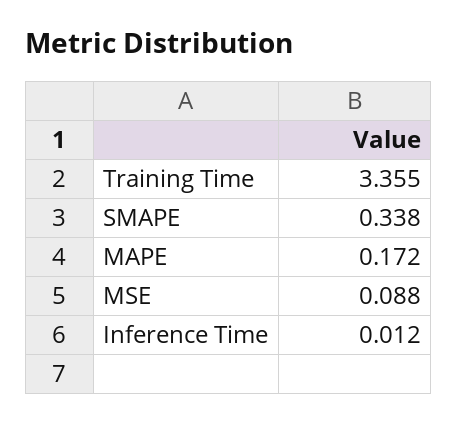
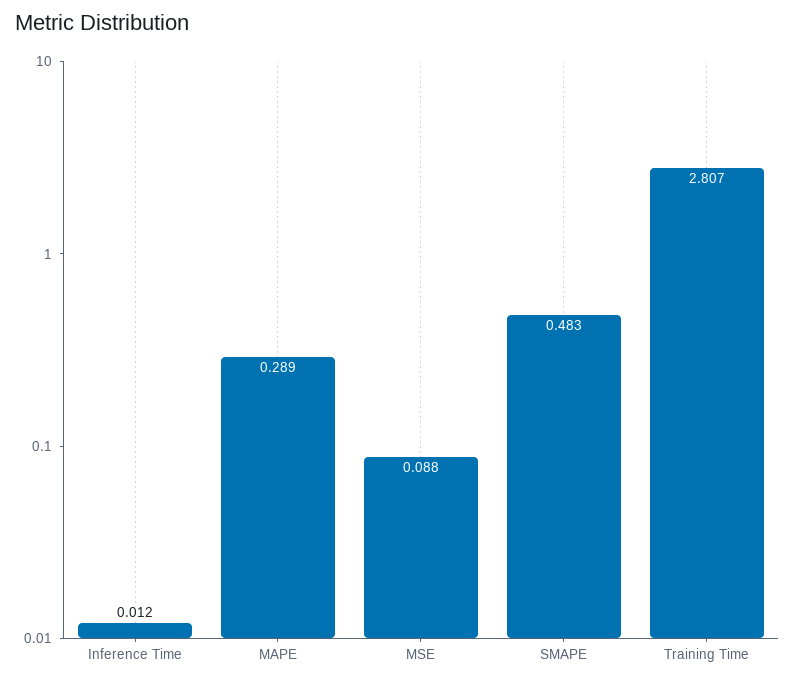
Training Time: 3.355 -> 2.807
SMAPE: 0.338 -> 0.483
MAPE: 0.172 -> 0.289

